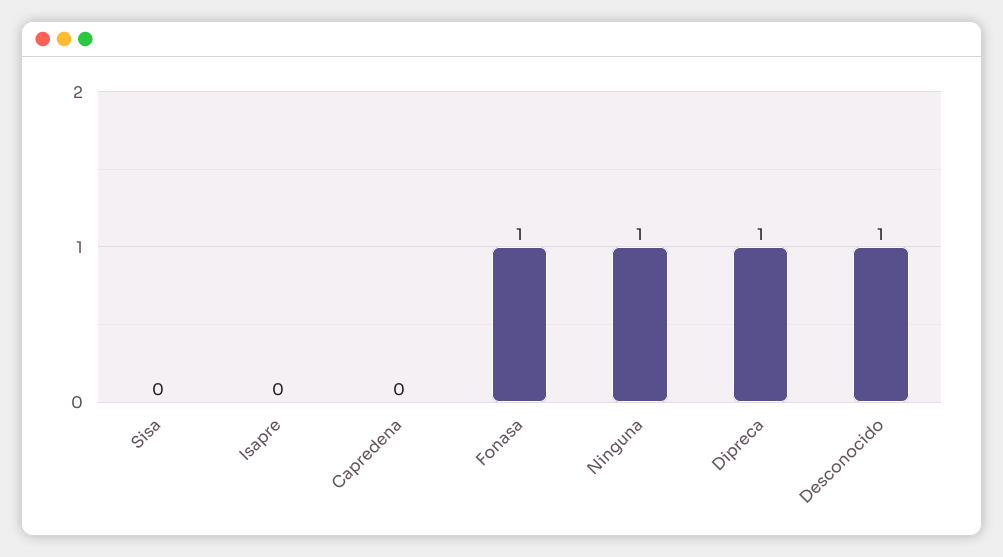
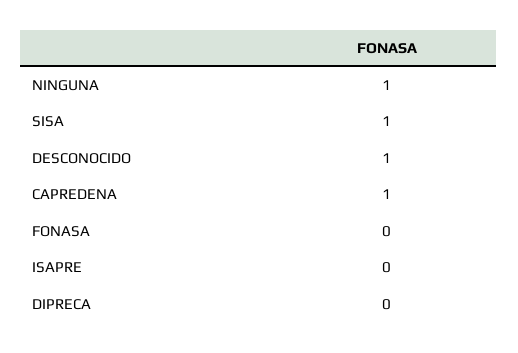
Sisa: 0 -> 1
Capredena: 0 -> 1
Fonasa: 1 -> 0
Dipreca: 1 -> 0

